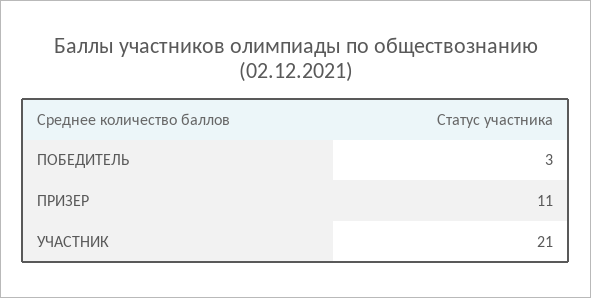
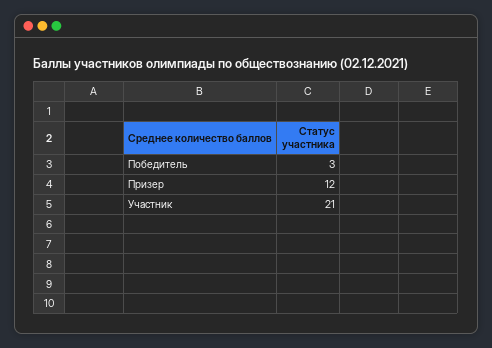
ПРИЗЕР: 11 -> 12

